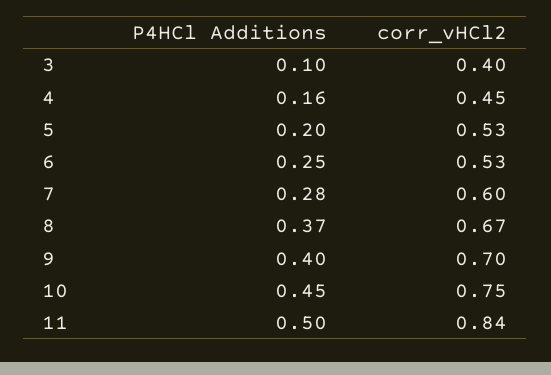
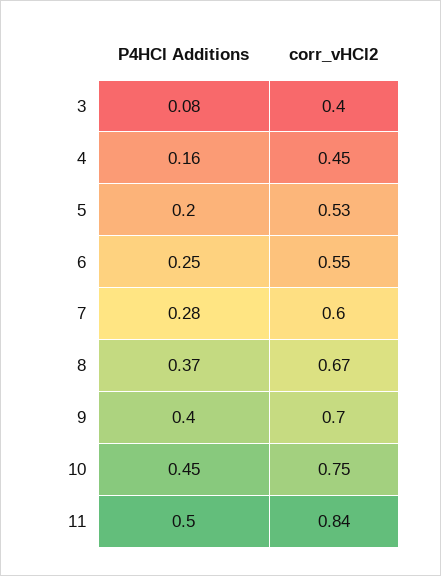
P4HCl Additions, 3: 0.1 -> 0.08
corr_vHCl2, 6: 0.53 -> 0.55

